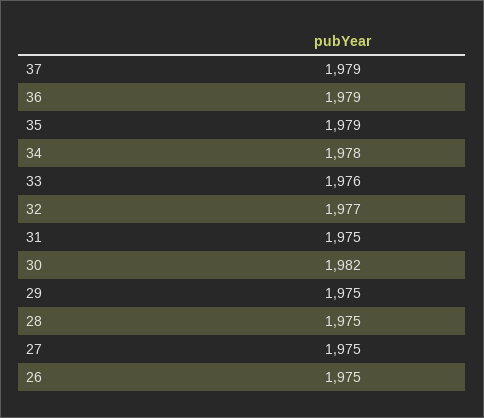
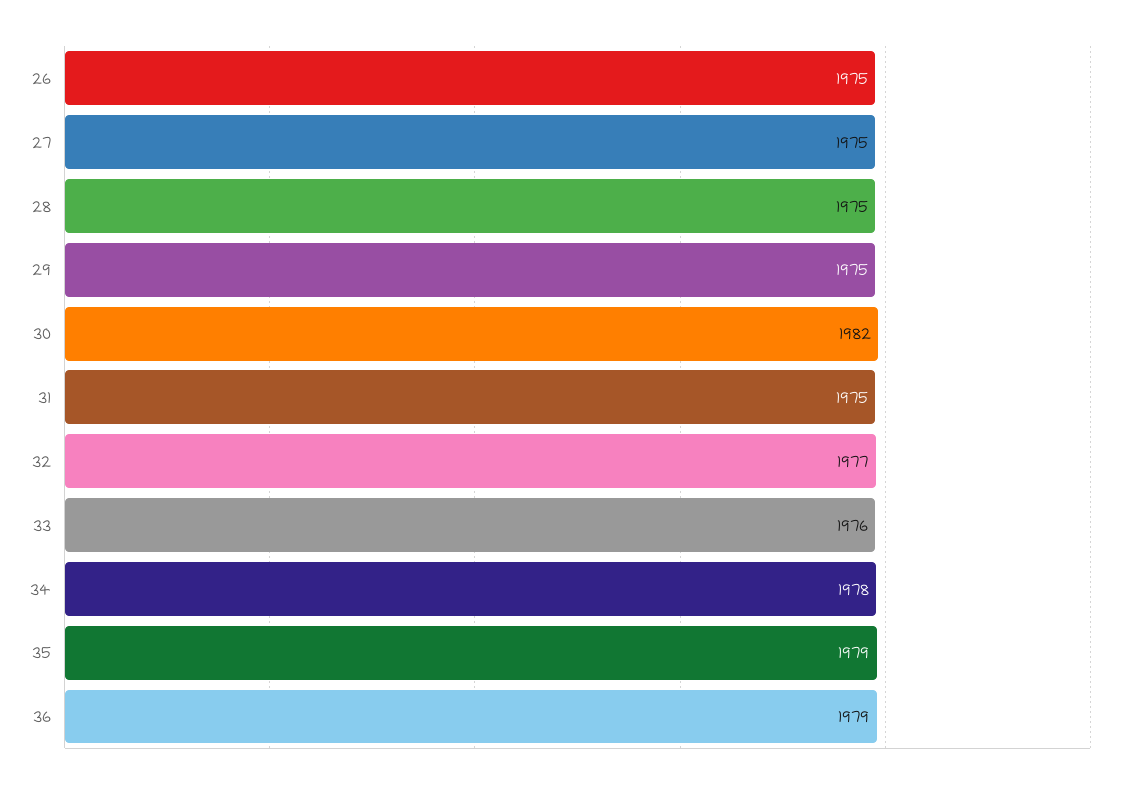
37: 1979 -> none

